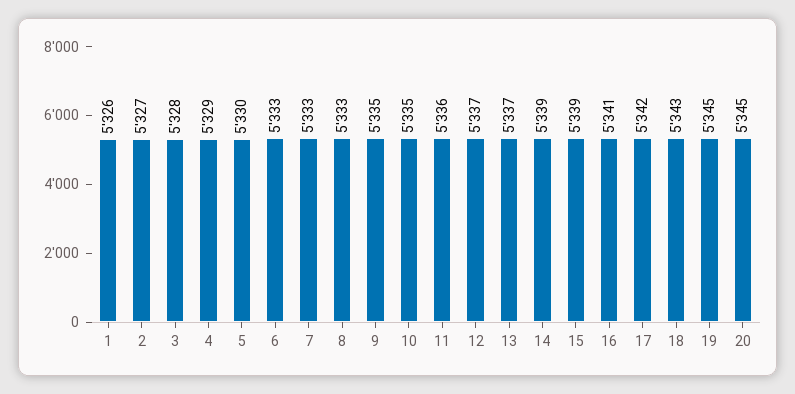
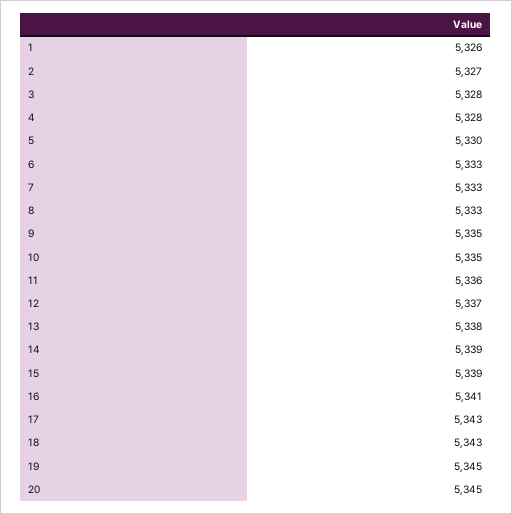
4: 5329 -> 5328
13: 5337 -> 5338
17: 5342 -> 5343

